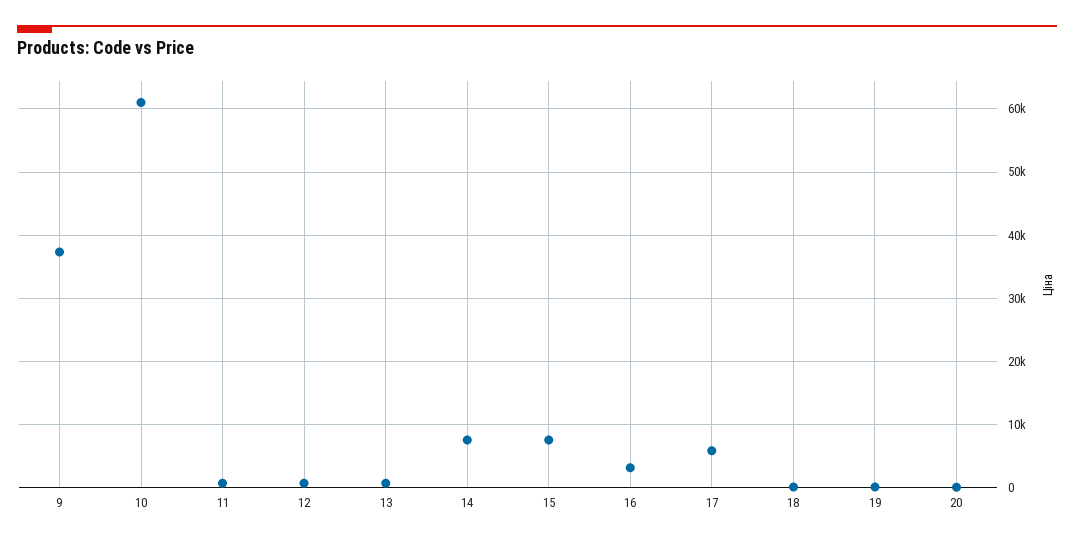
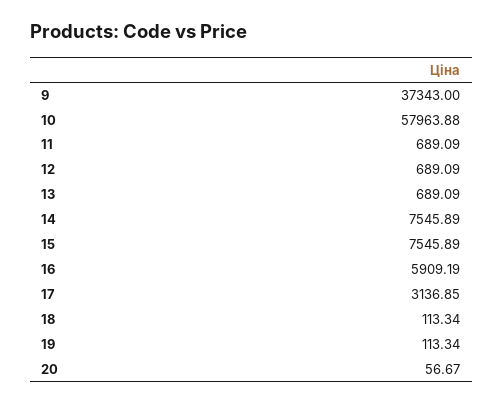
10: 61000 -> 57963.88
16: 3000 -> 5909.19
17: 6000 -> 3136.85

